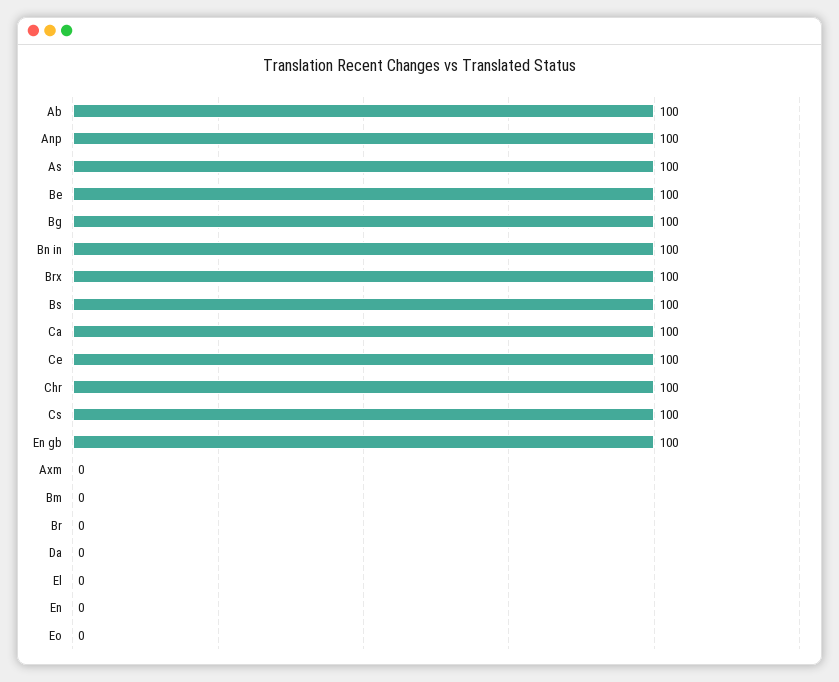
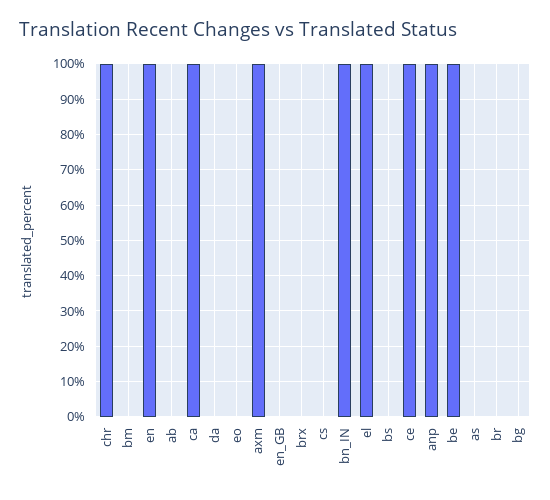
Ab: 100 -> 0
As: 100 -> 0
Bg: 100 -> 0
Brx: 100 -> 0
Bs: 100 -> 0
Cs: 100 -> 0
En gb: 100 -> 0
Axm: 0 -> 100
El: 0 -> 100
En: 0 -> 100

